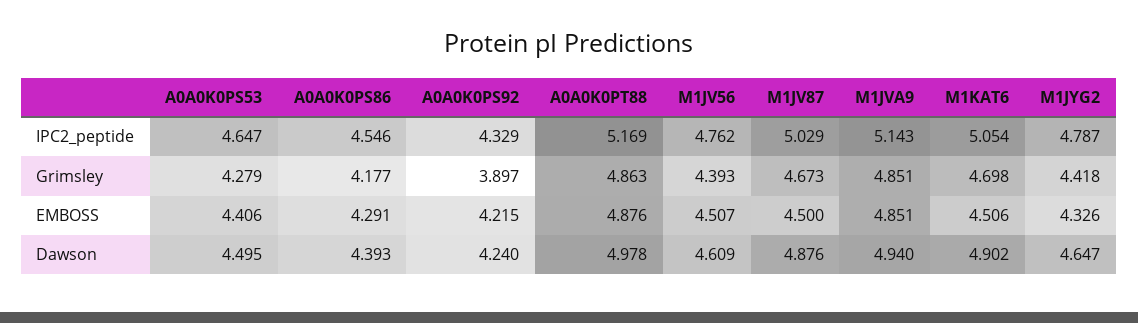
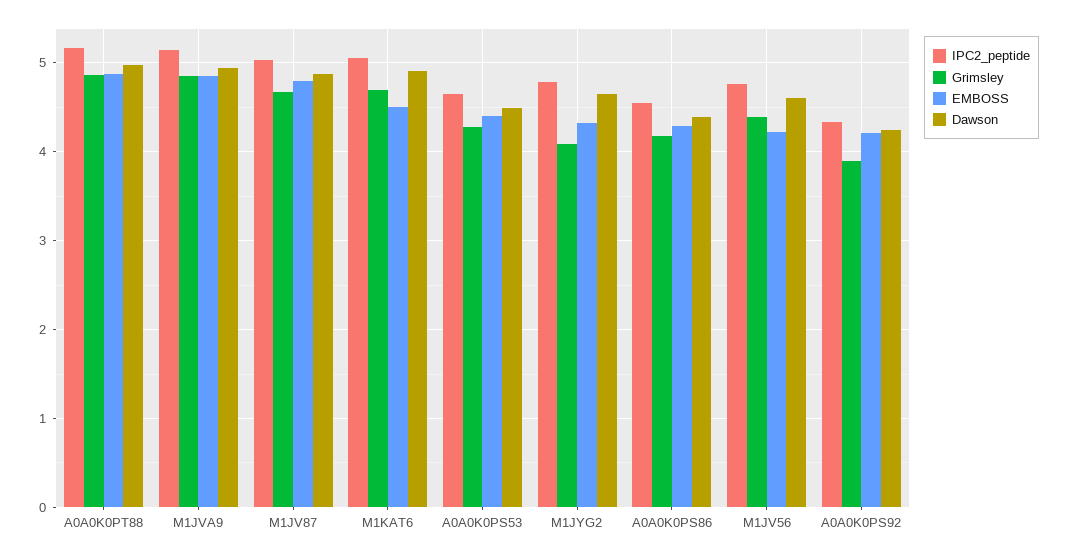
Grimsley, M1JYG2: 4.418 -> 4.1
EMBOSS, M1JV56: 4.507 -> 4.2
EMBOSS, M1JV87: 4.5 -> 4.8

